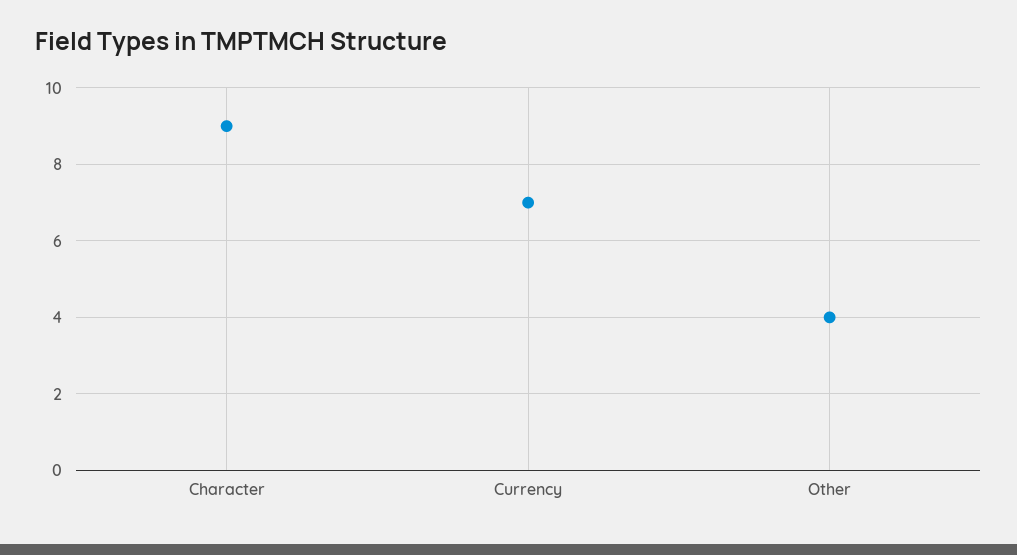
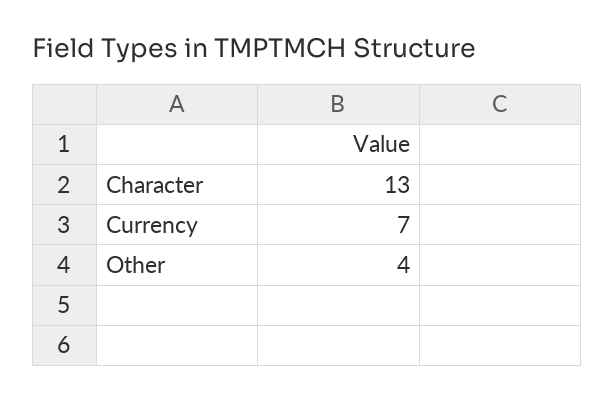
Character: 9 -> 13

